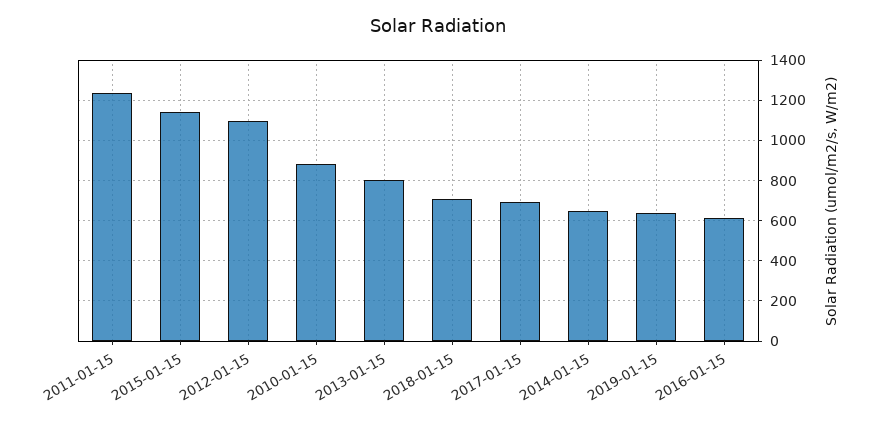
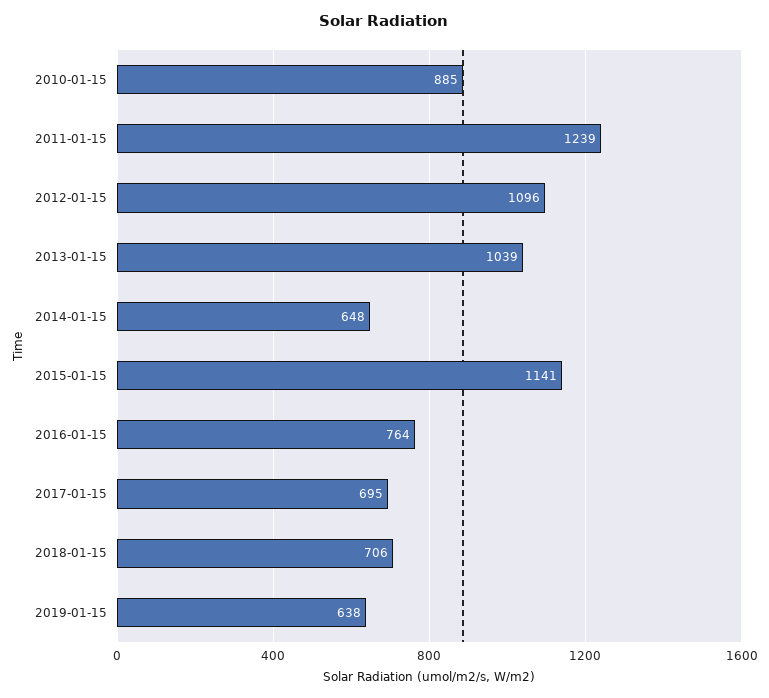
2013-01-15: 800 -> 1039
2016-01-15: 600 -> 764

